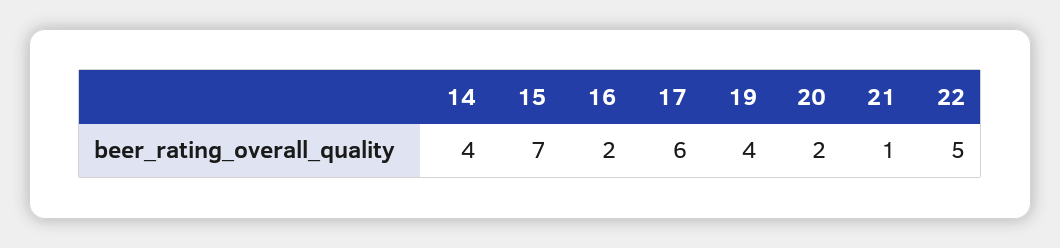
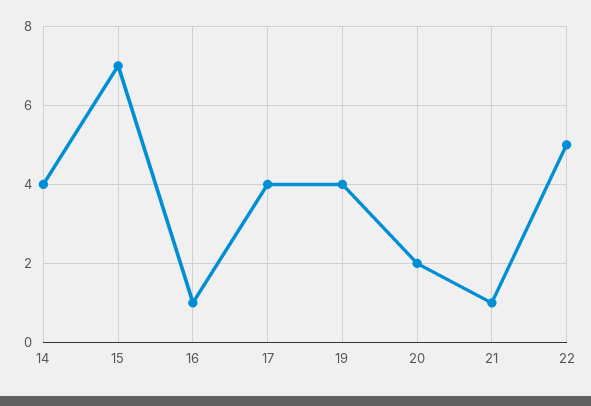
16: 2 -> 1
17: 6 -> 4

